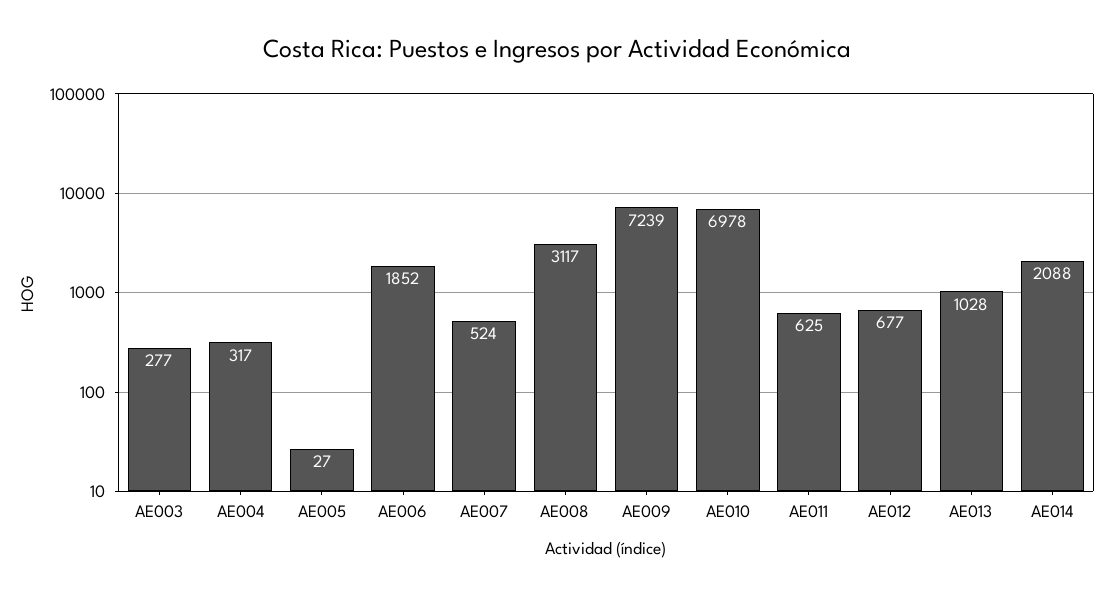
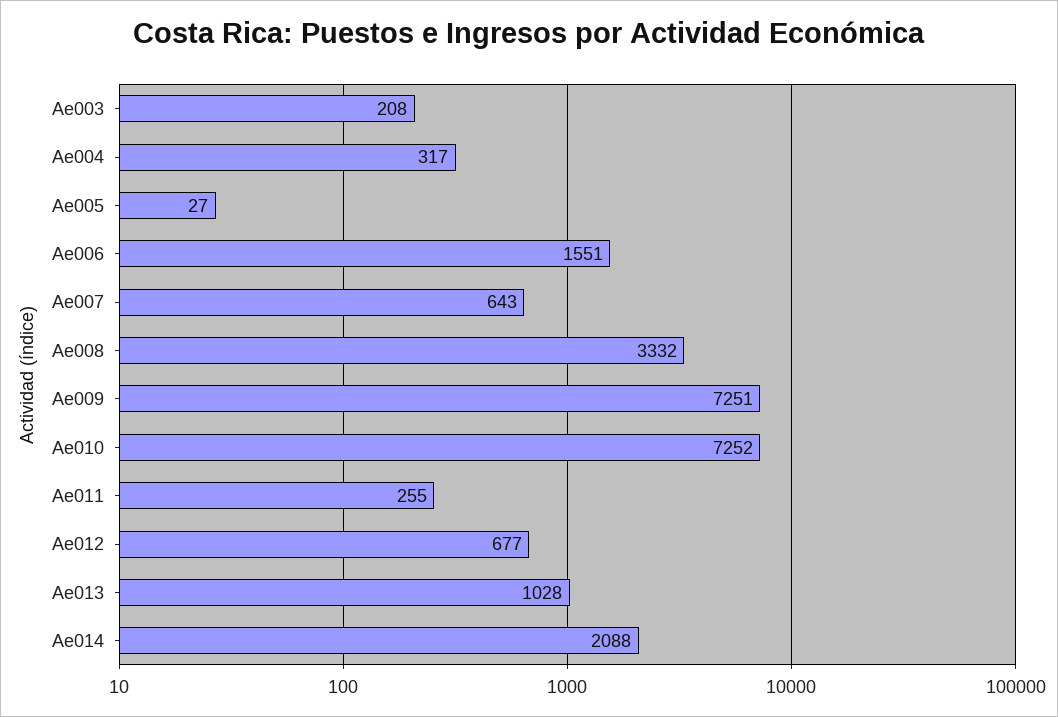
AE003: 277 -> 208
AE006: 1852 -> 1551
AE007: 524 -> 643
AE008: 3117 -> 3332
AE009: 7239 -> 7251
AE010: 6978 -> 7252
AE011: 625 -> 255

